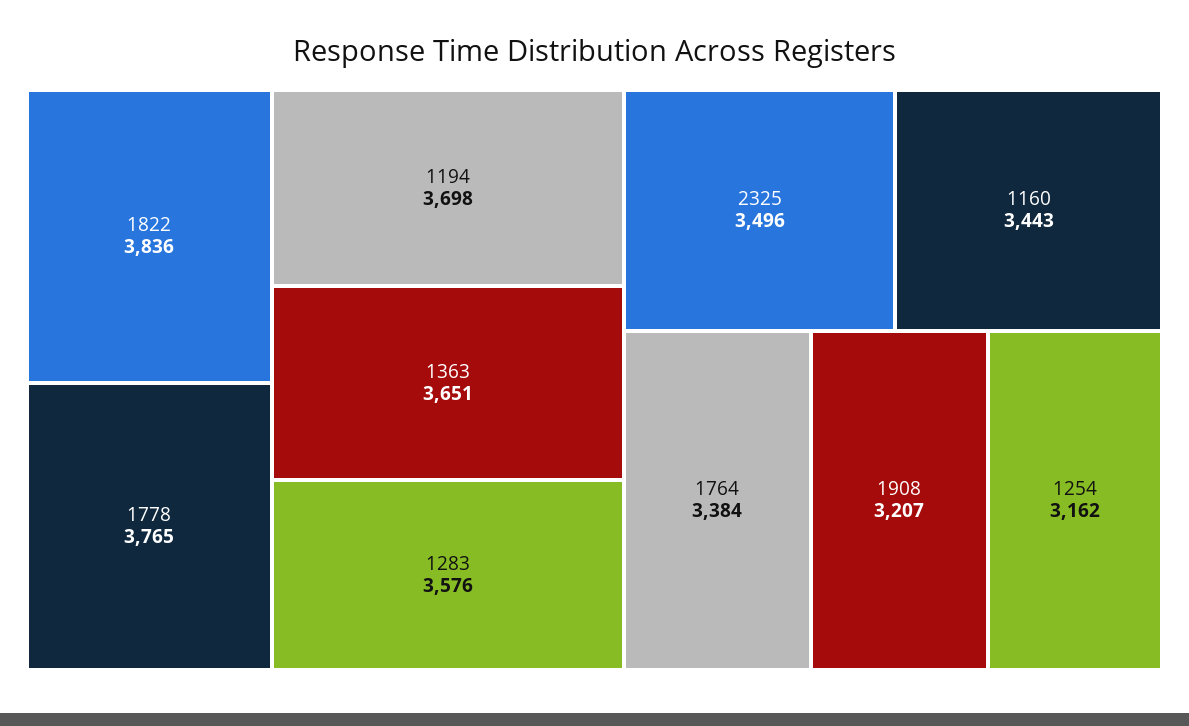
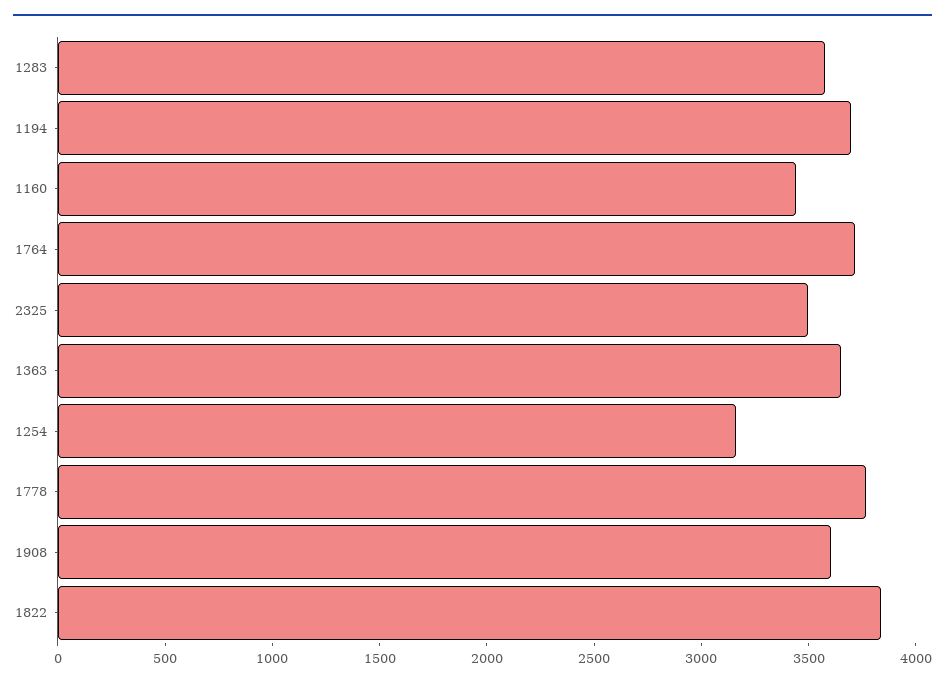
1764: 3384 -> 3700
1908: 3207 -> 3600

